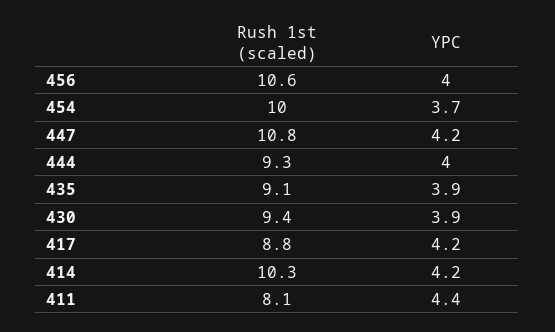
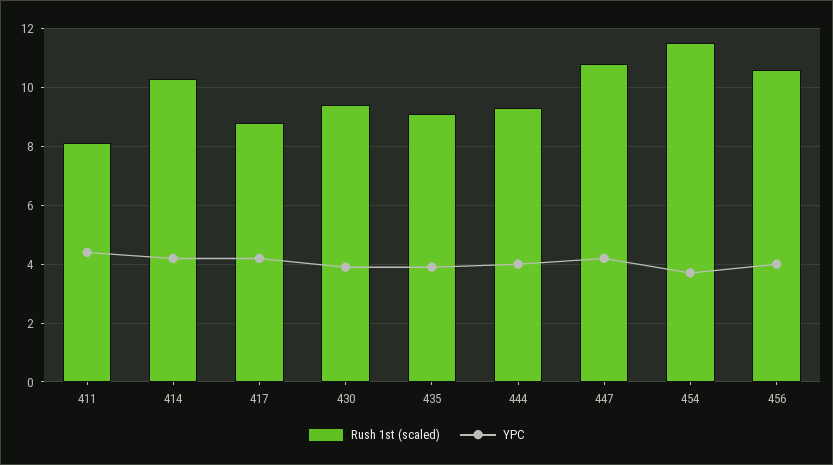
Rush 1st (scaled), 454: 10 -> 11.5

